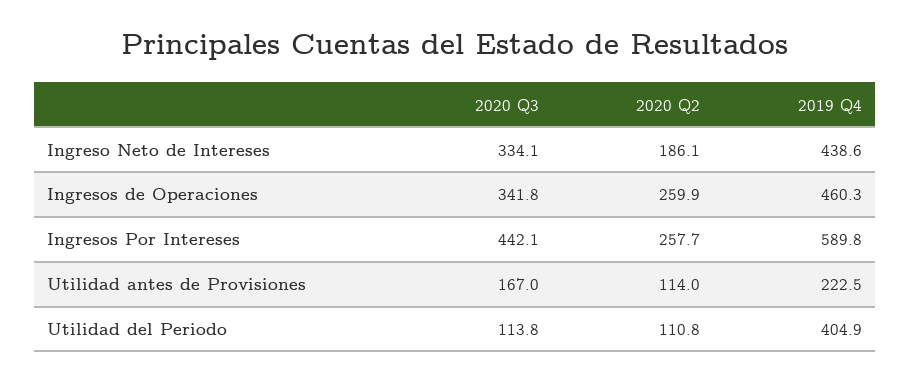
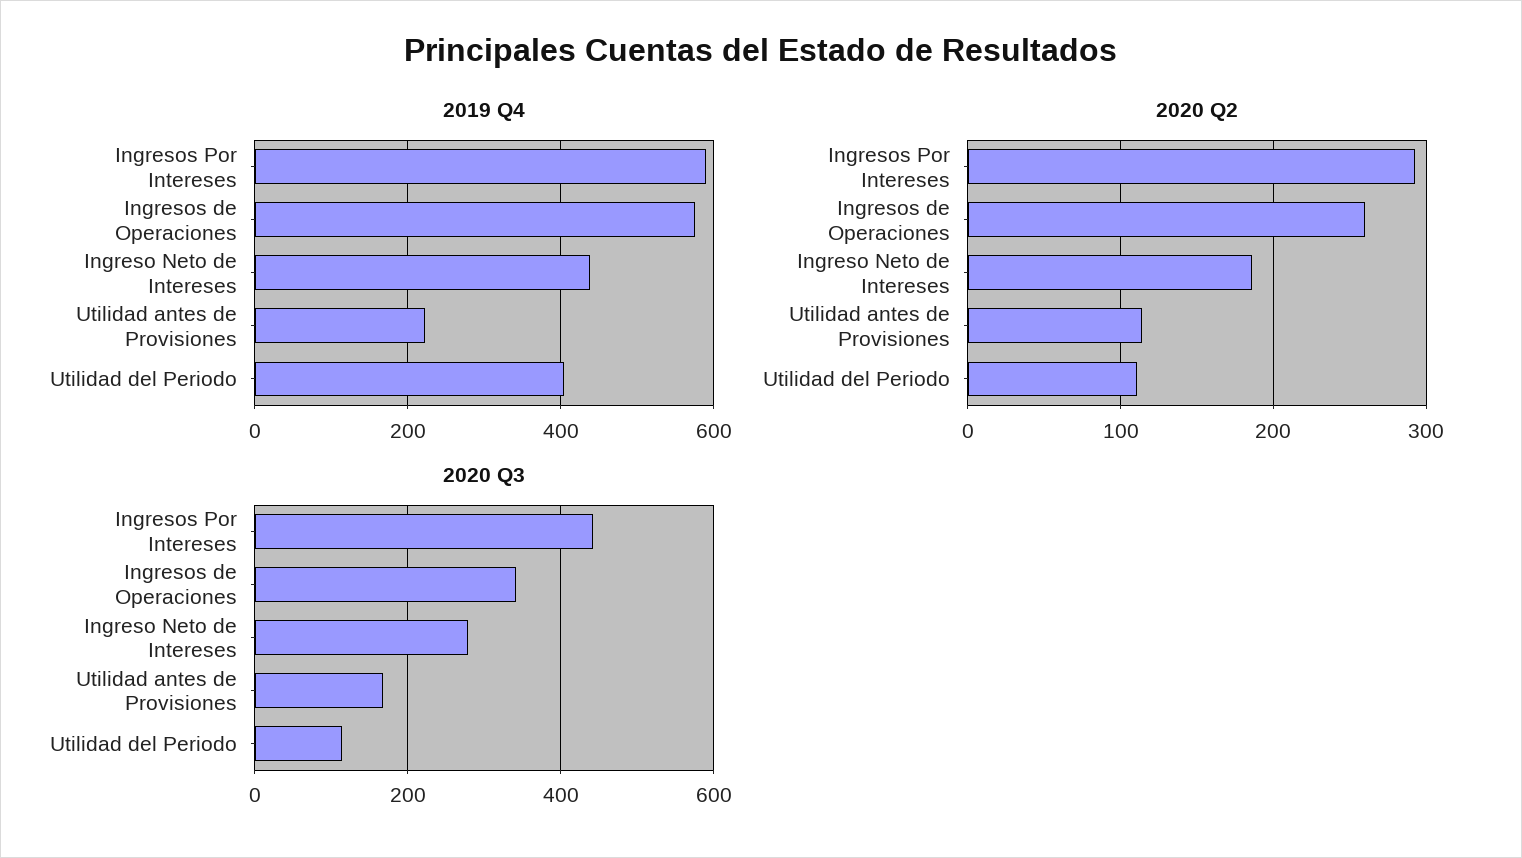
2020 Q3, Ingreso Neto de Intereses: 334.1 -> 280
2019 Q4, Ingresos de Operaciones: 460.3 -> 580
2020 Q2, Ingresos Por Intereses: 257.7 -> 290

